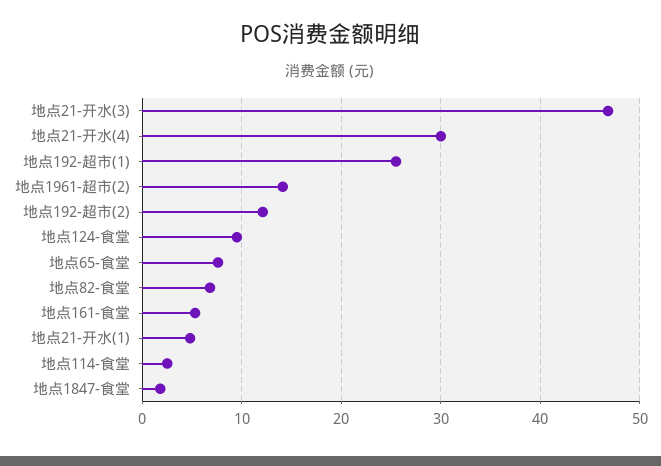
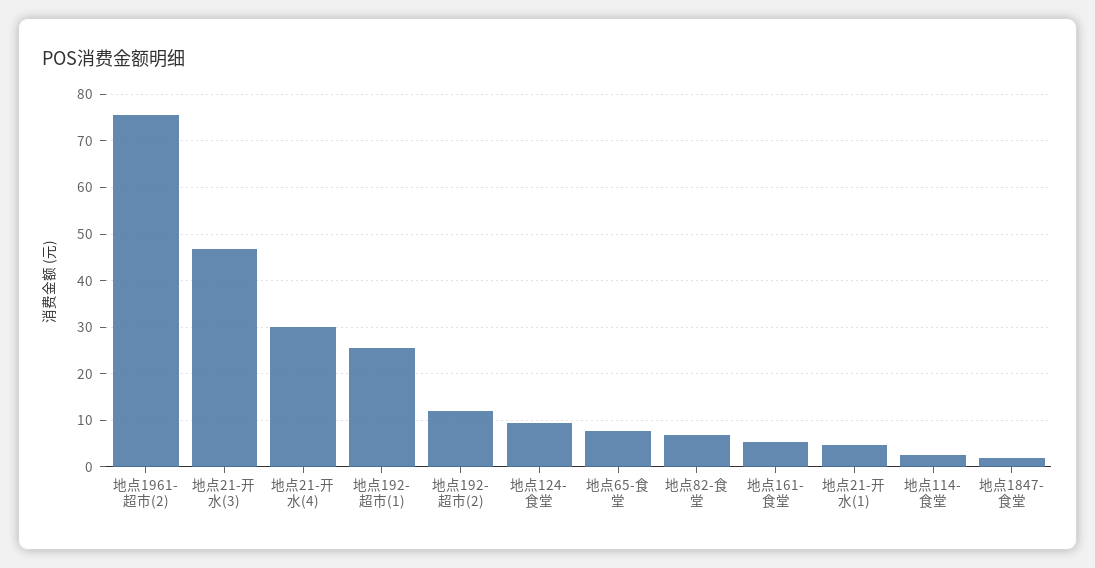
地点1961-超市(2): 14 -> 76

